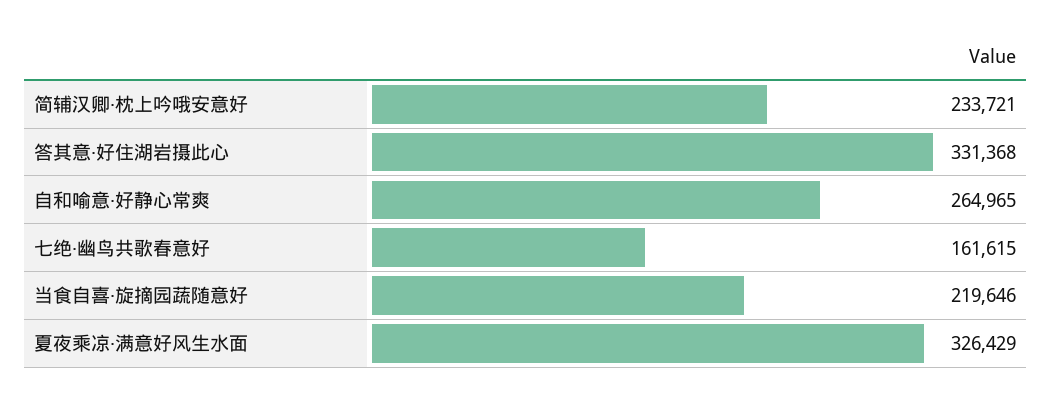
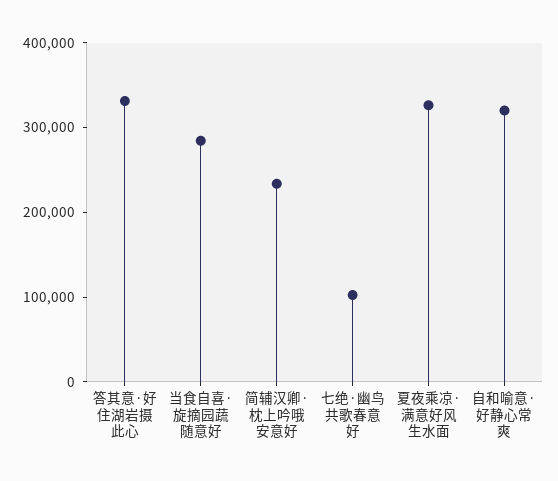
自和喻意·好静心常爽: 264965 -> 320000
七绝·幽鸟共歌春意好: 161615 -> 100000
当食自喜·旋摘园蔬随意好: 219646 -> 280000

